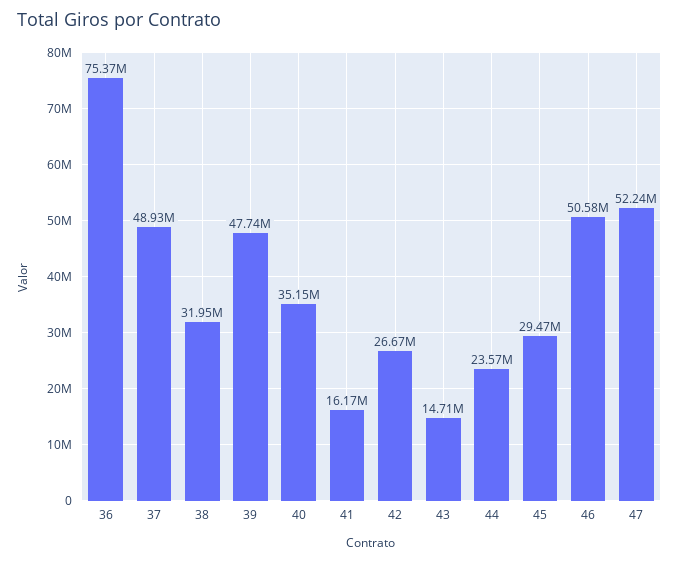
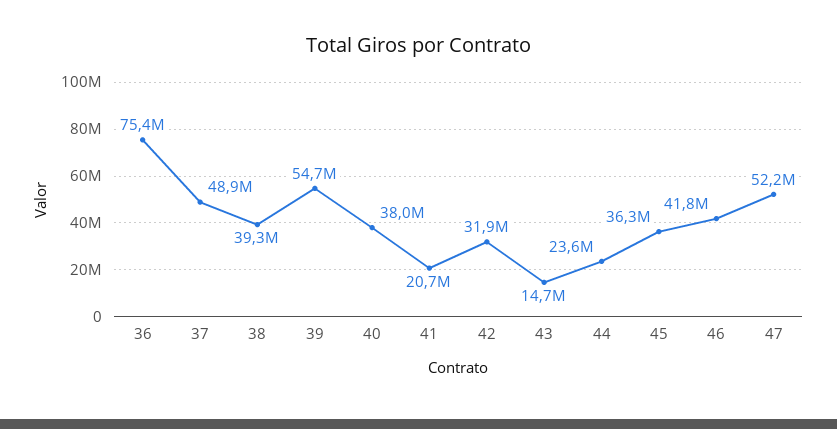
38: 31950000 -> 39300000
39: 47740000 -> 54700000
40: 35150000 -> 38000000
41: 16170000 -> 20700000
42: 26670000 -> 31900000
45: 29470000 -> 36300000
46: 50580000 -> 41800000

